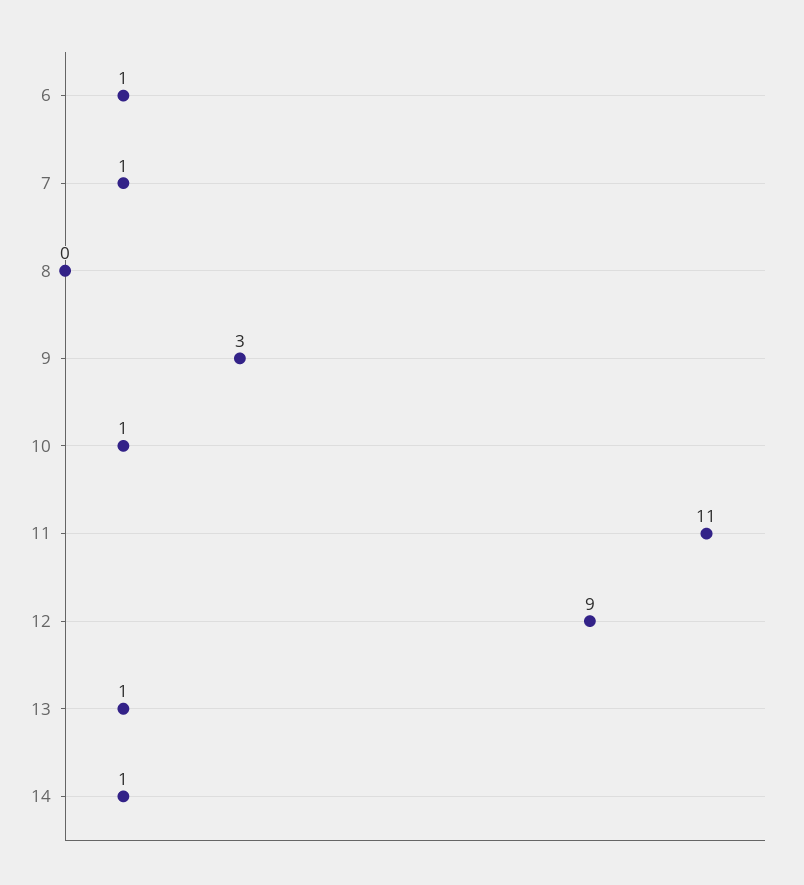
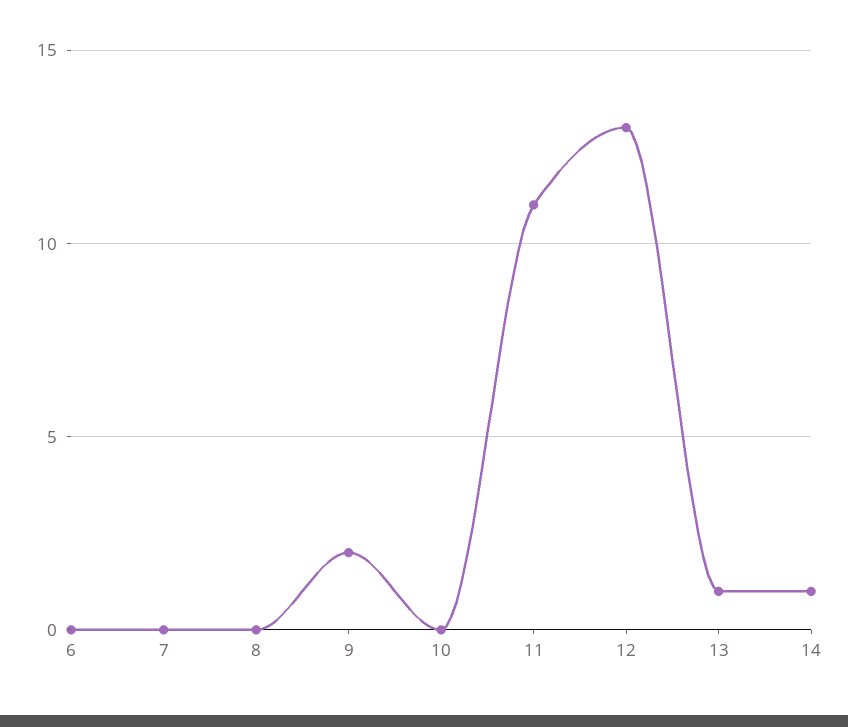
6: 1 -> 0
7: 1 -> 0
9: 3 -> 2
10: 1 -> 0
12: 9 -> 13

